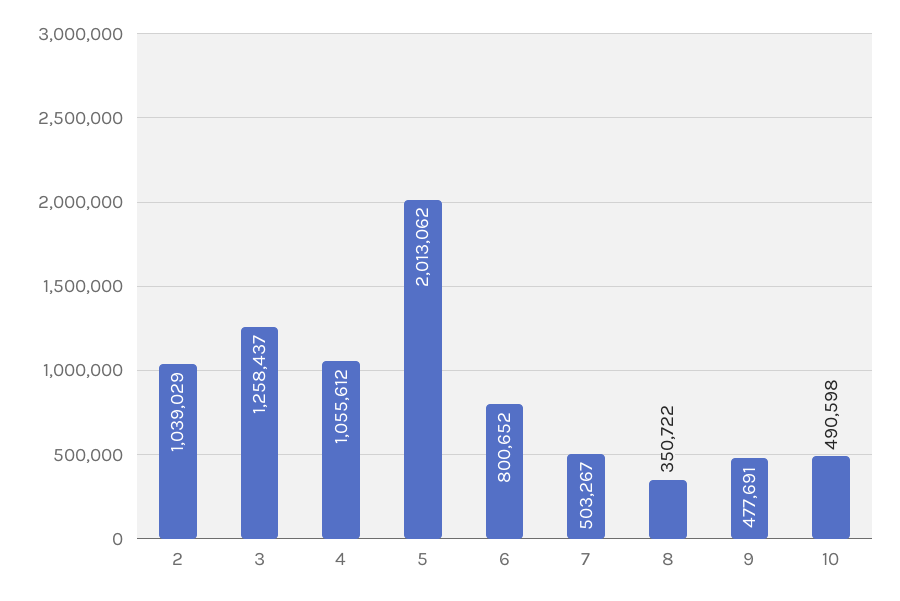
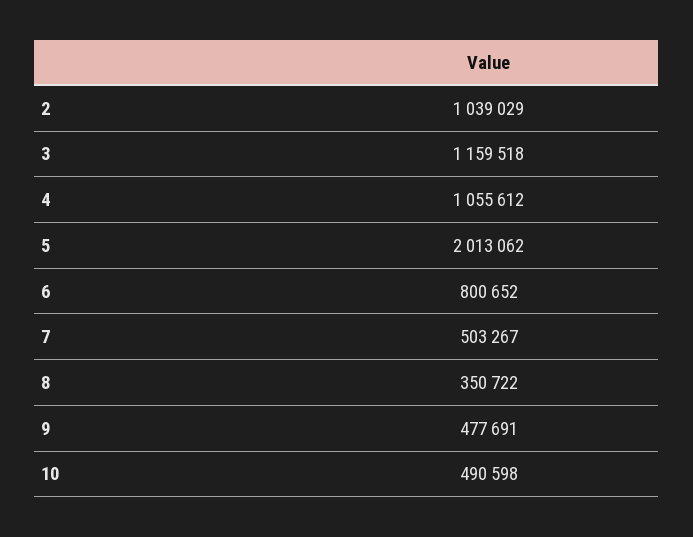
3: 1258437 -> 1159518

